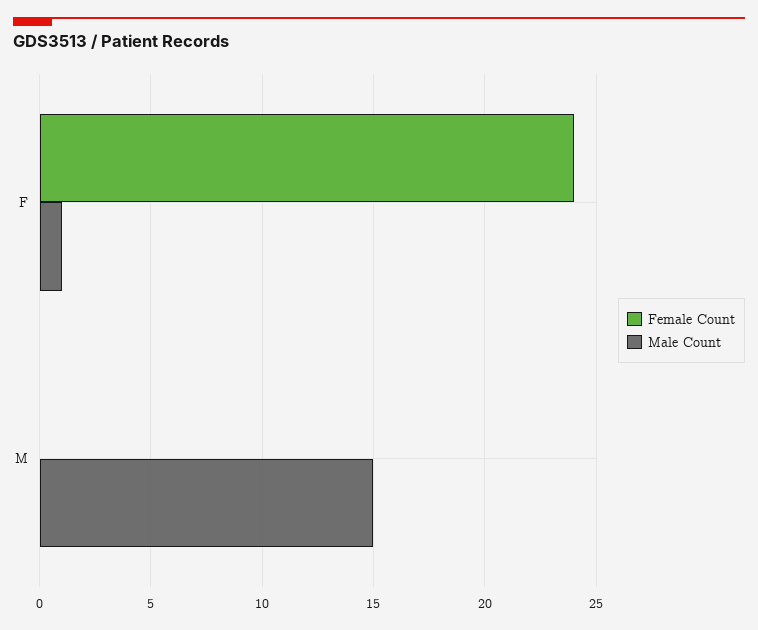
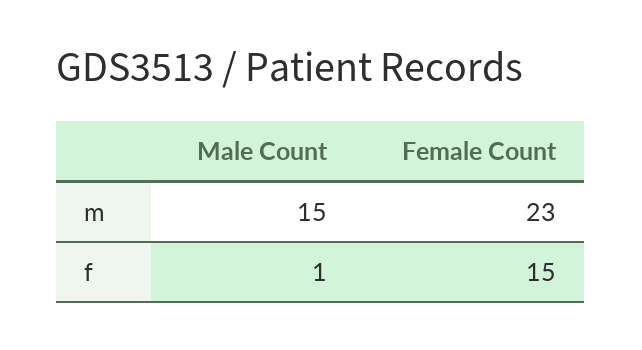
Female Count, F: 24 -> 15
Female Count, M: 0 -> 23

